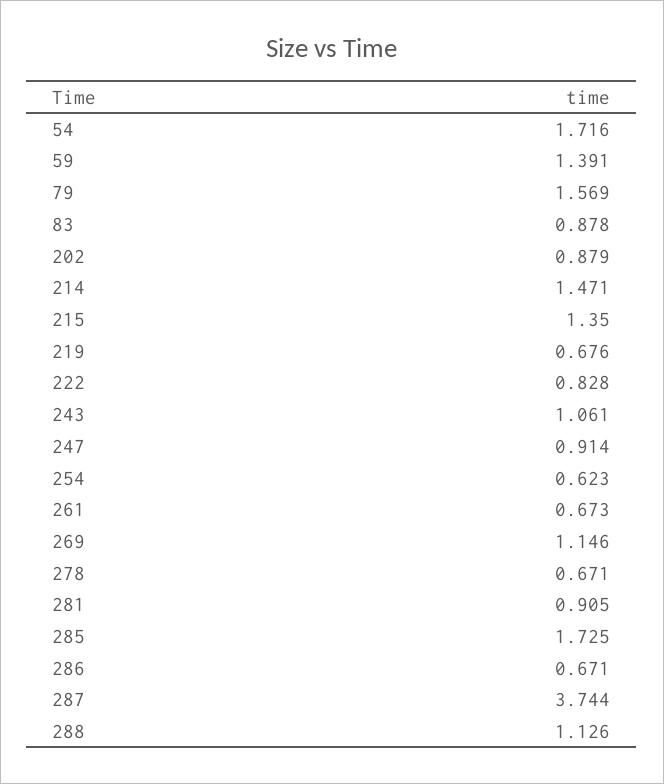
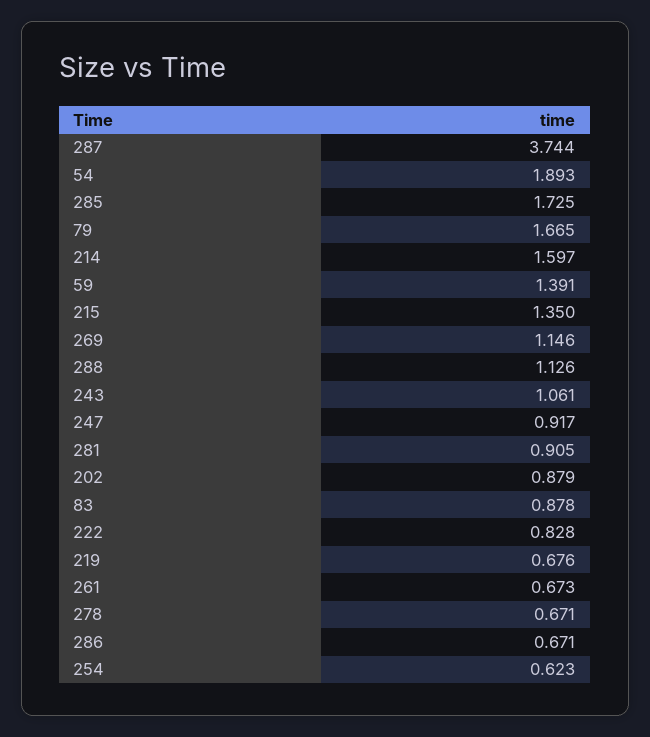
54: 1.716 -> 1.893
79: 1.569 -> 1.665
214: 1.471 -> 1.597
247: 0.914 -> 0.917

